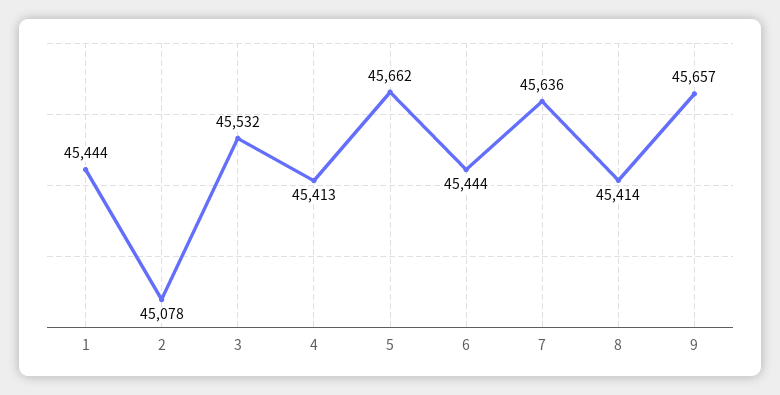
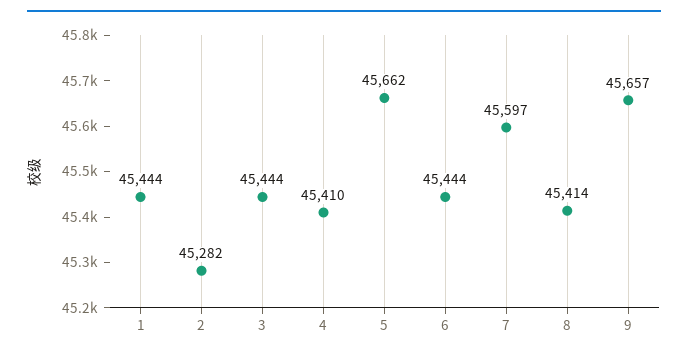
2: 45078 -> 45282
3: 45532 -> 45444
4: 45413 -> 45410
7: 45636 -> 45597

